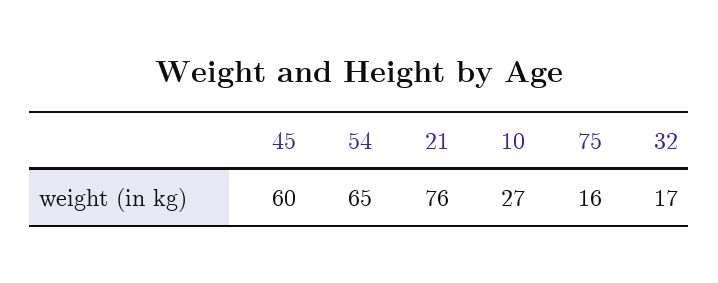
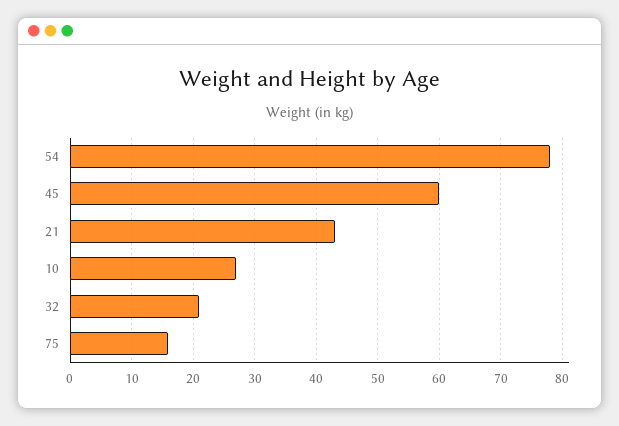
54: 65 -> 78
21: 76 -> 43
32: 17 -> 21

